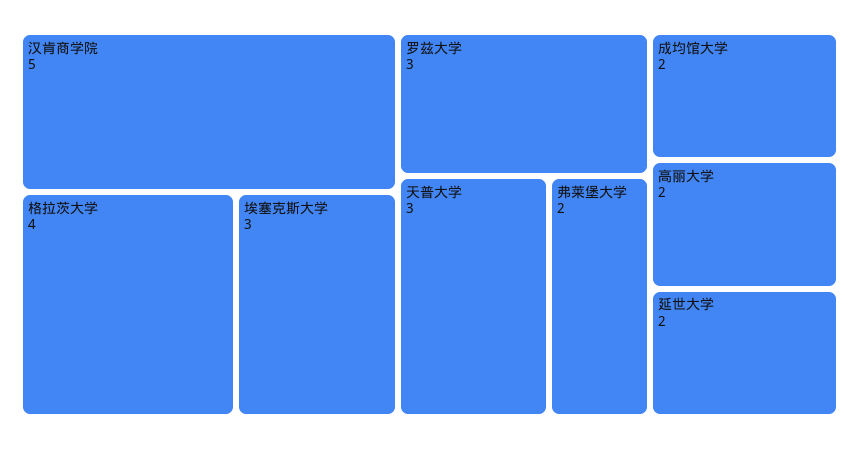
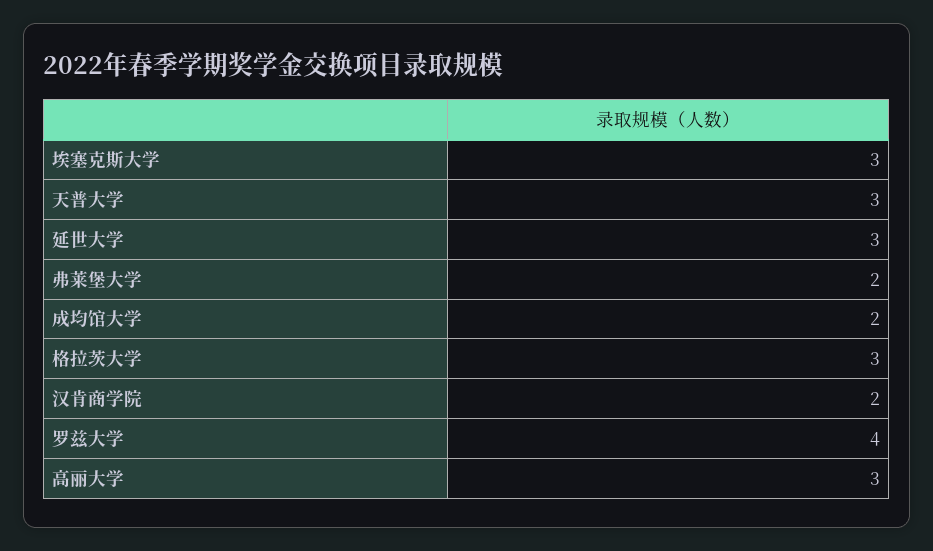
汉肯商学院: 5 -> 2
格拉茨大学: 4 -> 3
罗兹大学: 3 -> 4
高丽大学: 2 -> 3
延世大学: 2 -> 3

